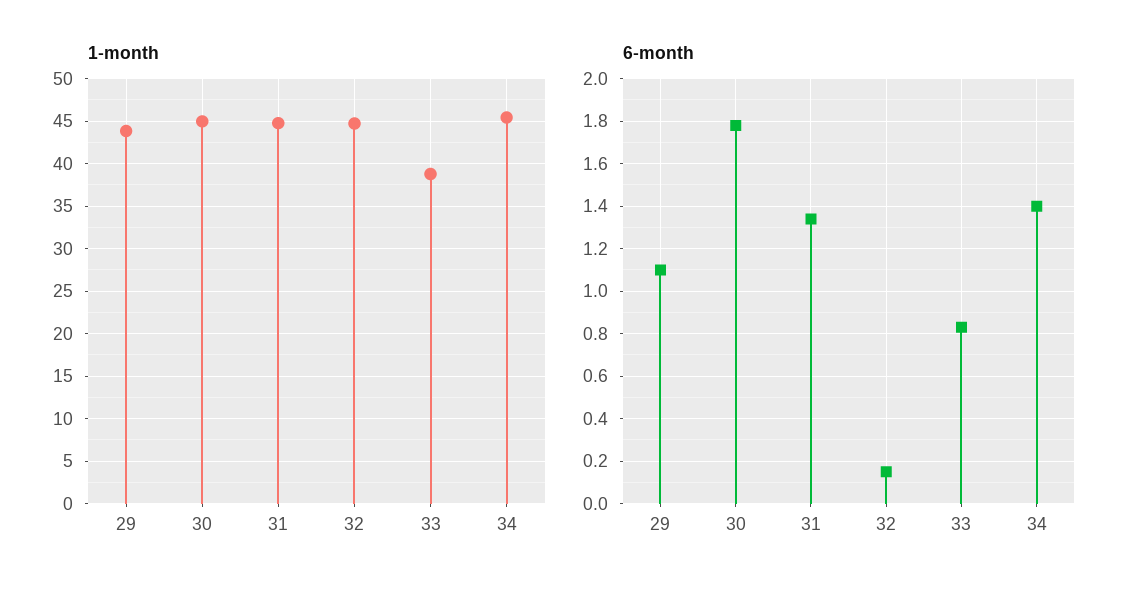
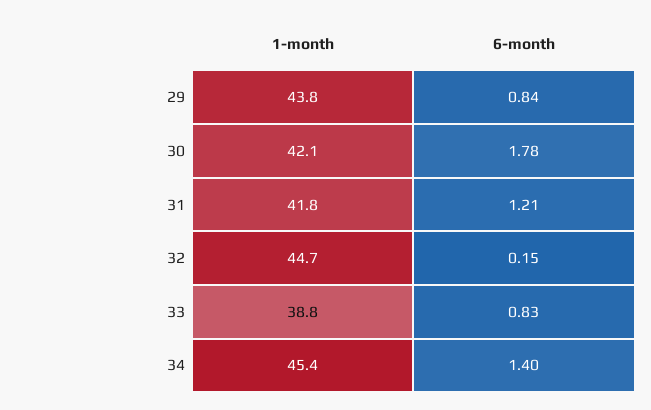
1-month, 30: 45 -> 42.1
1-month, 31: 45 -> 41.8
6-month, 29: 1.1 -> 0.84
6-month, 31: 1.35 -> 1.21

